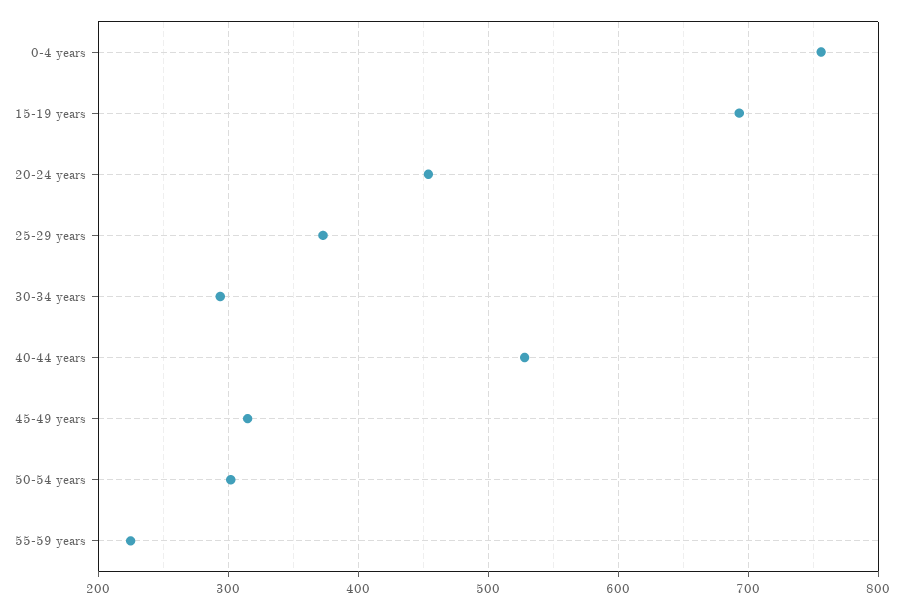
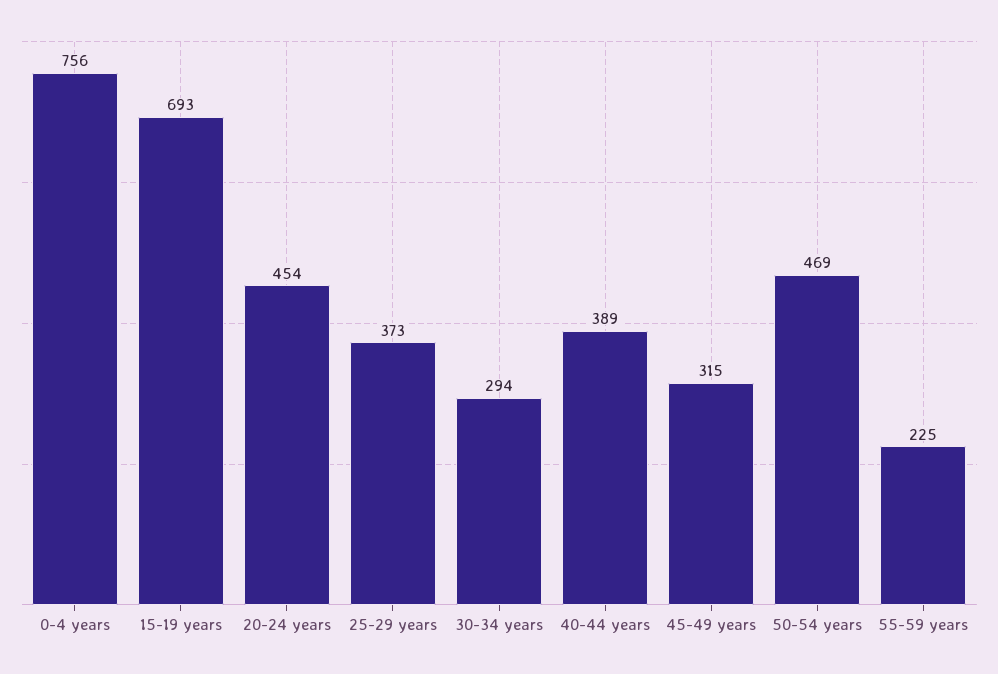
40-44 years: 530 -> 389
50-54 years: 300 -> 469

